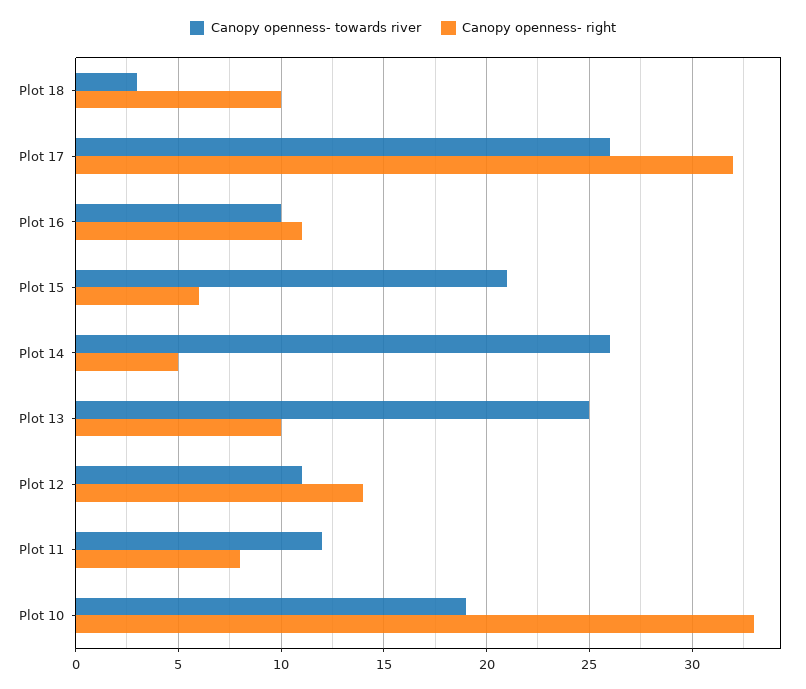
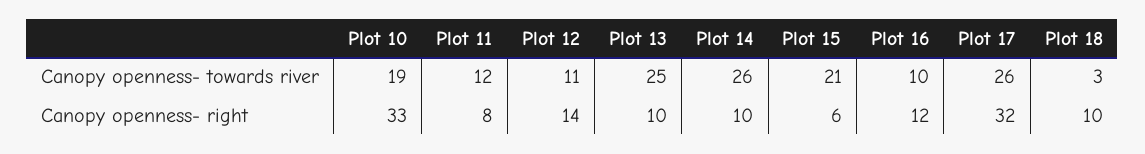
Canopy openness- right, Plot 16: 11 -> 12
Canopy openness- right, Plot 14: 5 -> 10

